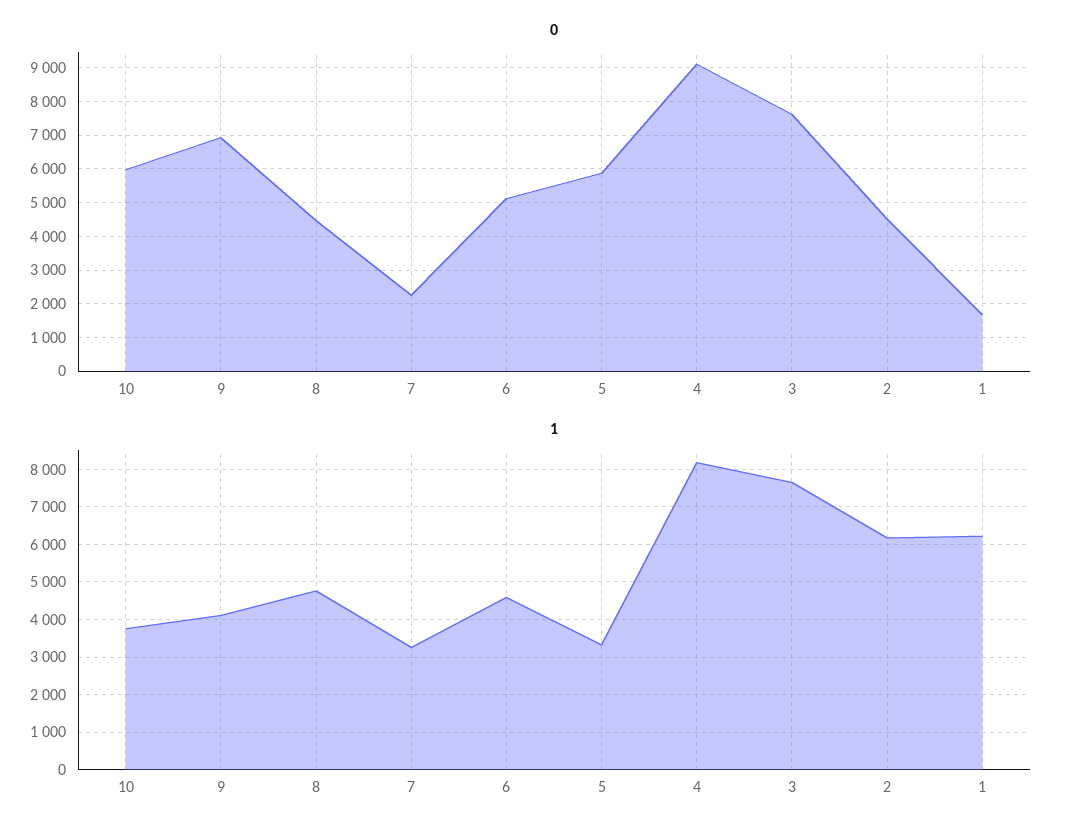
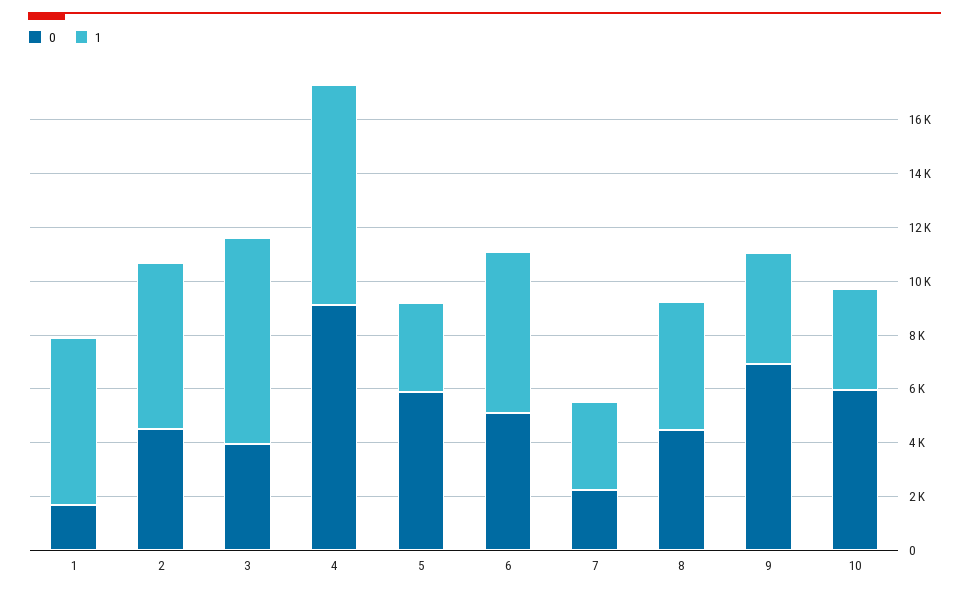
0, 3: 7600 -> 4000
1, 6: 4600 -> 6000

